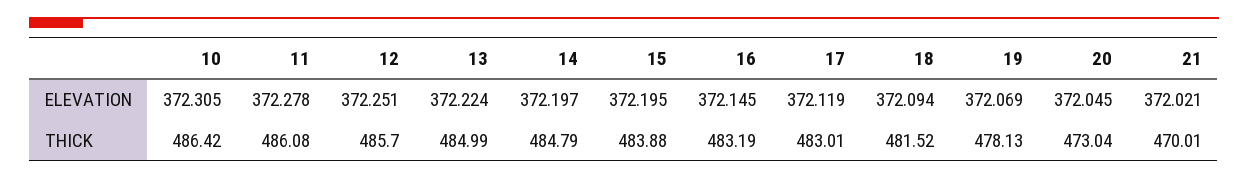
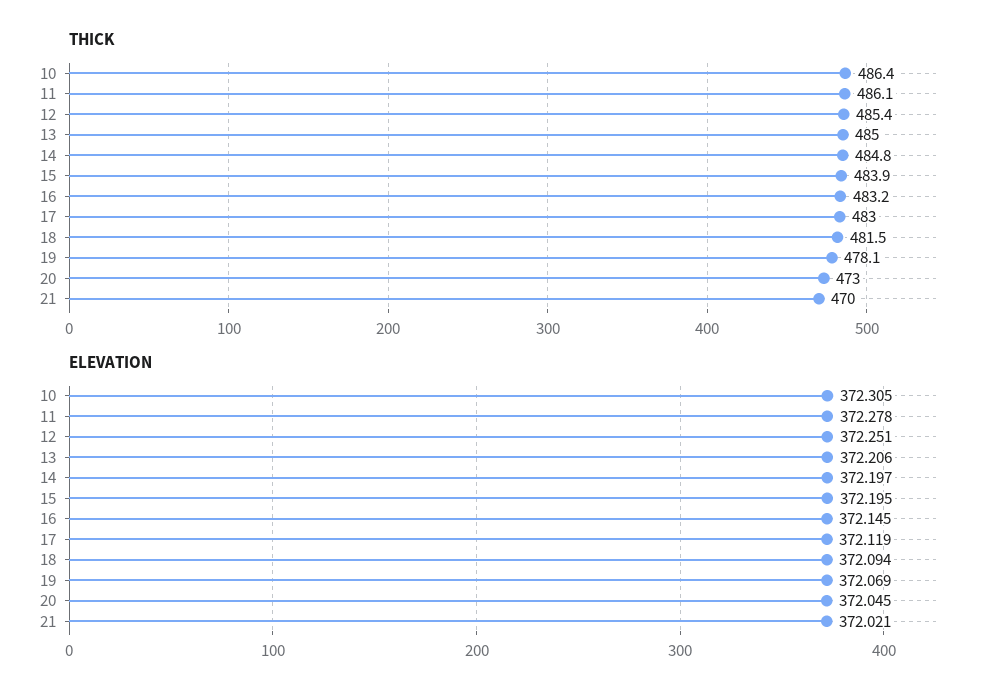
ELEVATION, 13: 372.224 -> 372.206
THICK, 12: 485.7 -> 485.4

